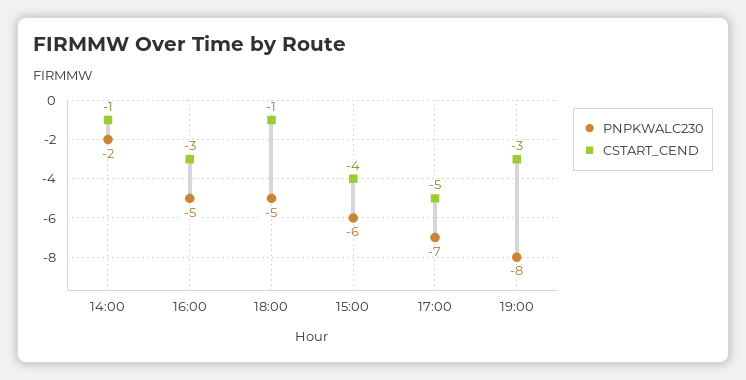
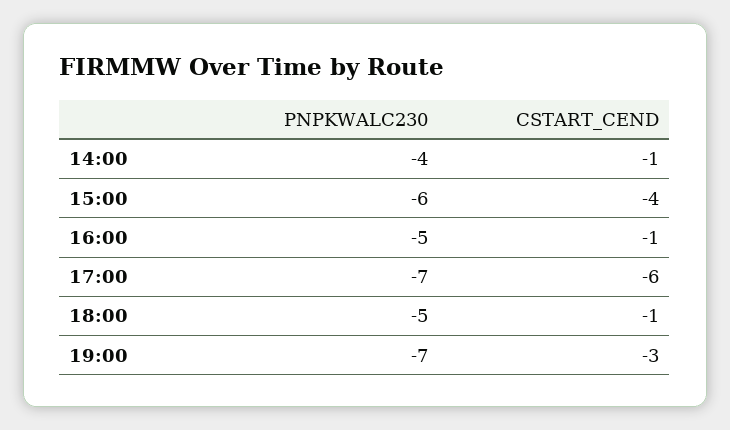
PNPKWALC230, 14:00: -2 -> -4
CSTART_CEND, 16:00: -3 -> -1
CSTART_CEND, 17:00: -5 -> -6
PNPKWALC230, 19:00: -8 -> -7

